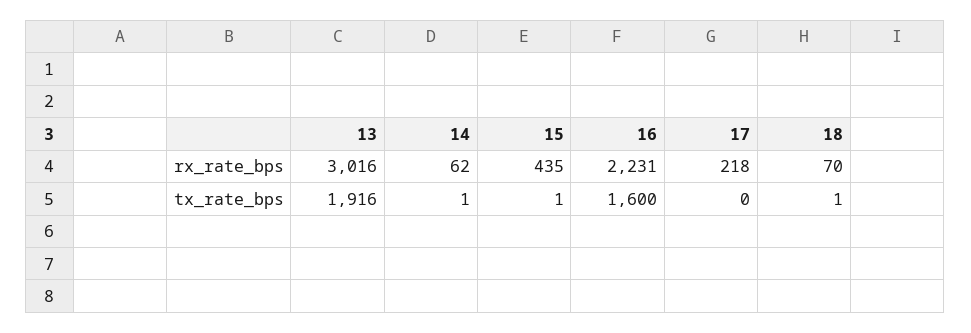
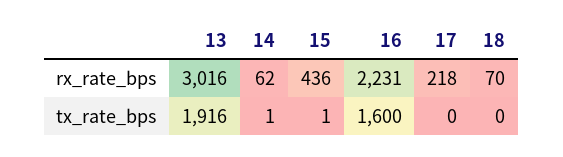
15, rx_rate_bps: 435 -> 436
18, tx_rate_bps: 1 -> 0

